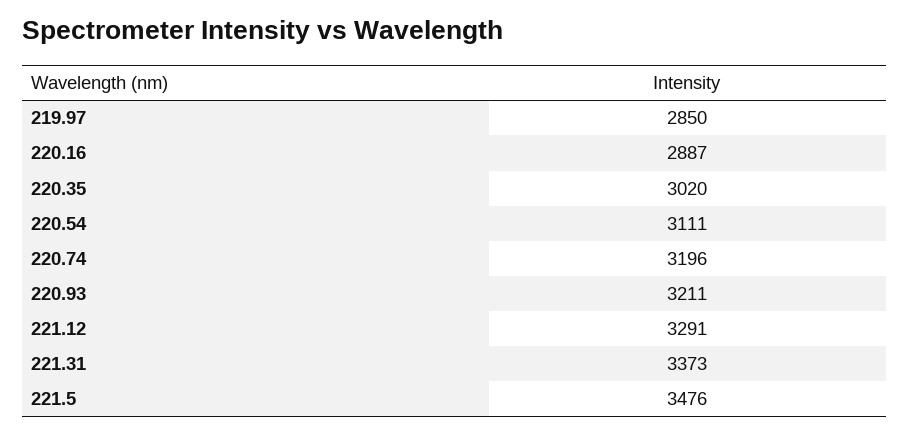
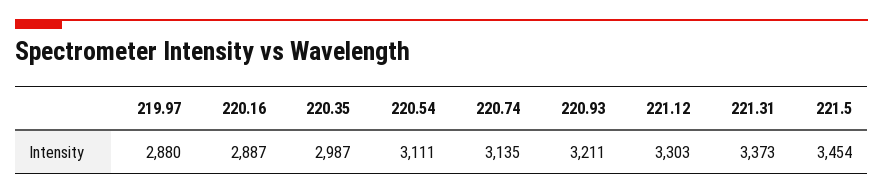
219.97: 2850 -> 2880
220.35: 3020 -> 2987
220.74: 3196 -> 3135
221.12: 3291 -> 3303
221.5: 3476 -> 3454

